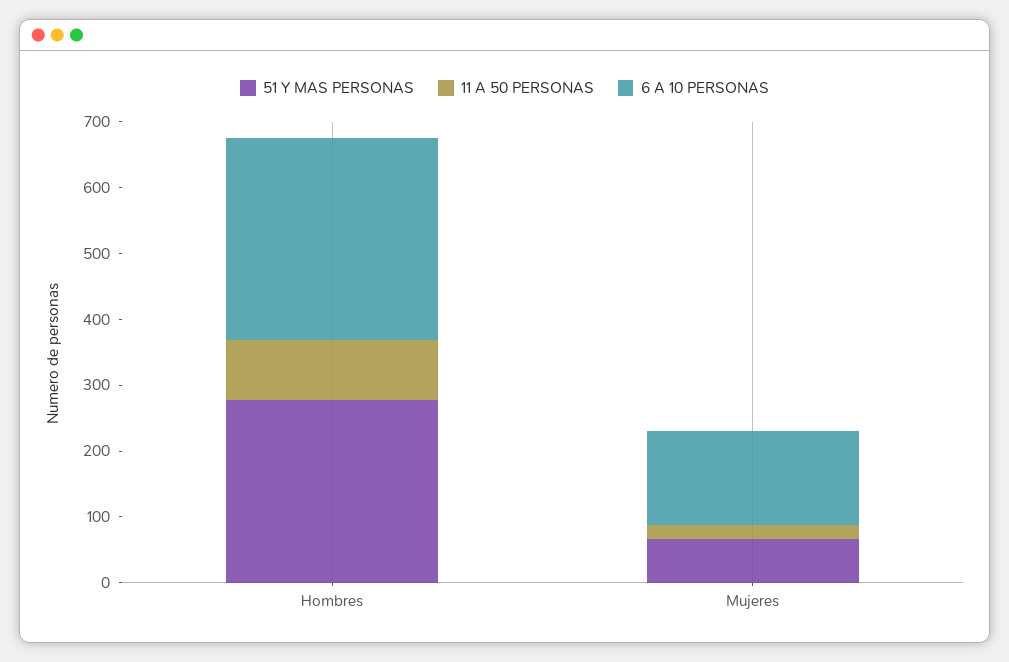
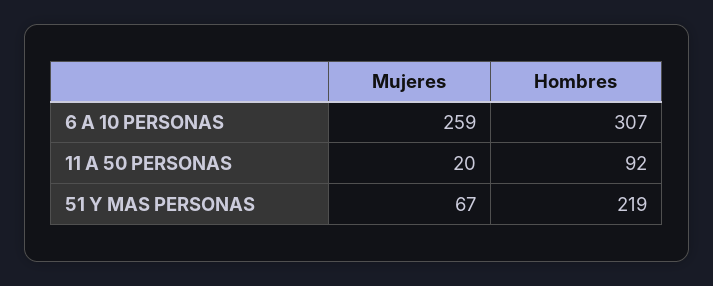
51 Y MAS PERSONAS, Hombres: 280 -> 219
6 A 10 PERSONAS, Mujeres: 140 -> 259

